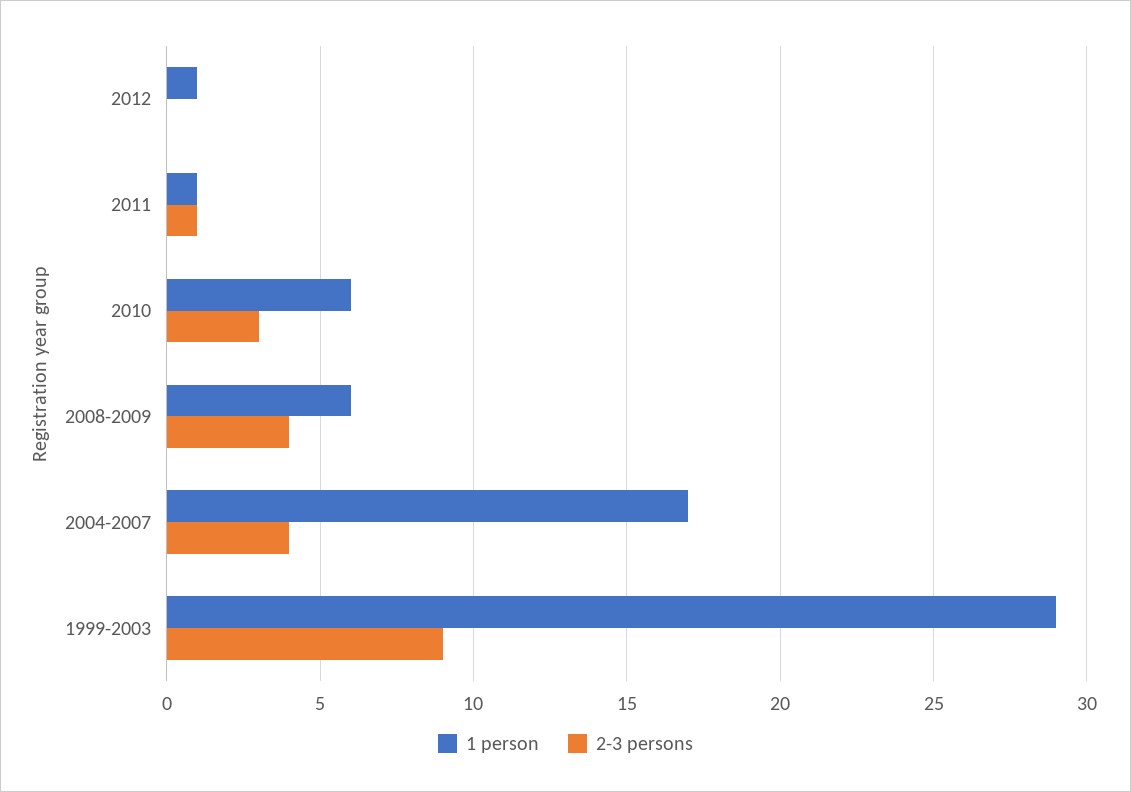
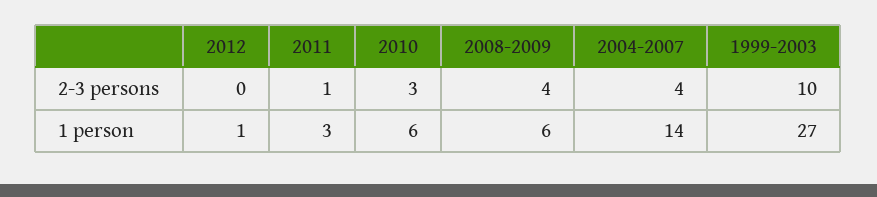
1 person, 2011: 1 -> 3
1 person, 2004-2007: 17 -> 14
1 person, 1999-2003: 29 -> 27
2-3 persons, 1999-2003: 9 -> 10

